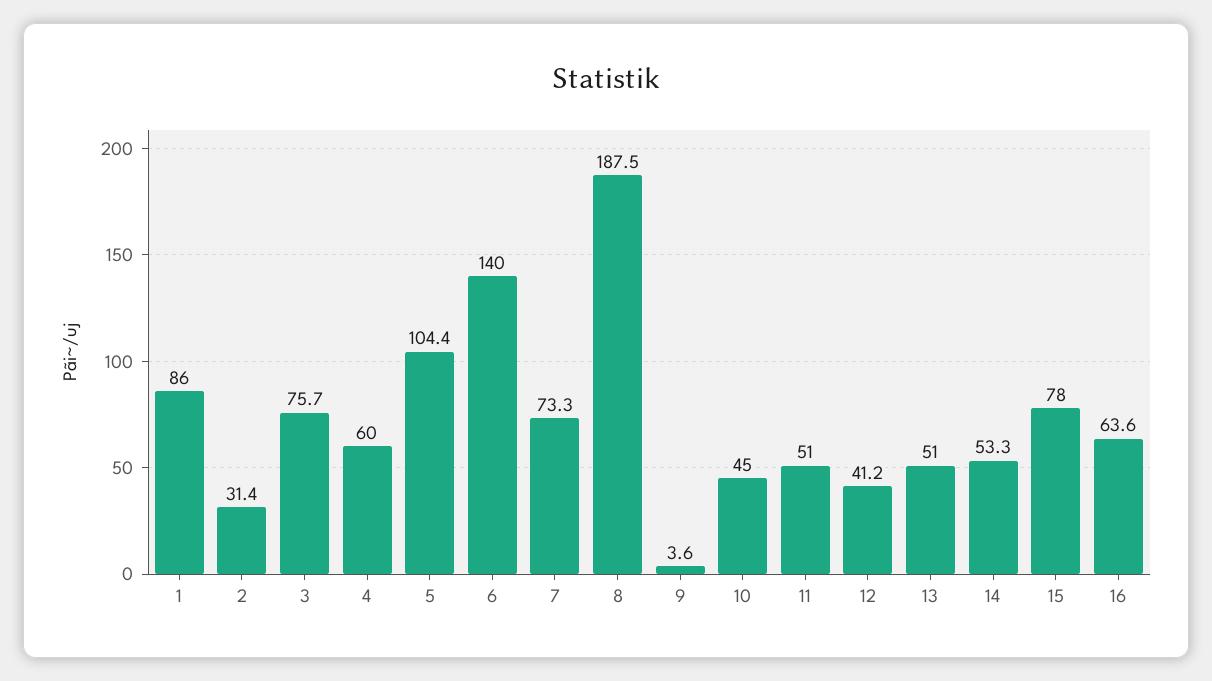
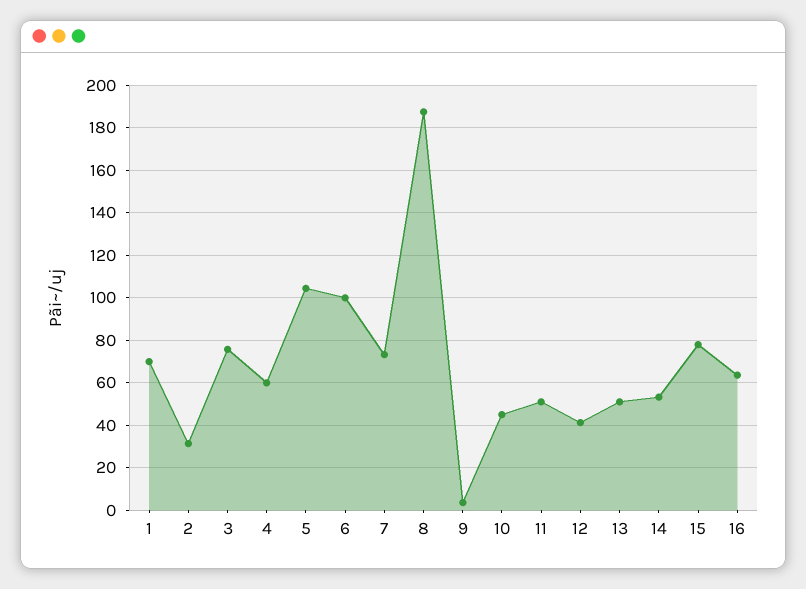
1: 86 -> 70
6: 140 -> 100

